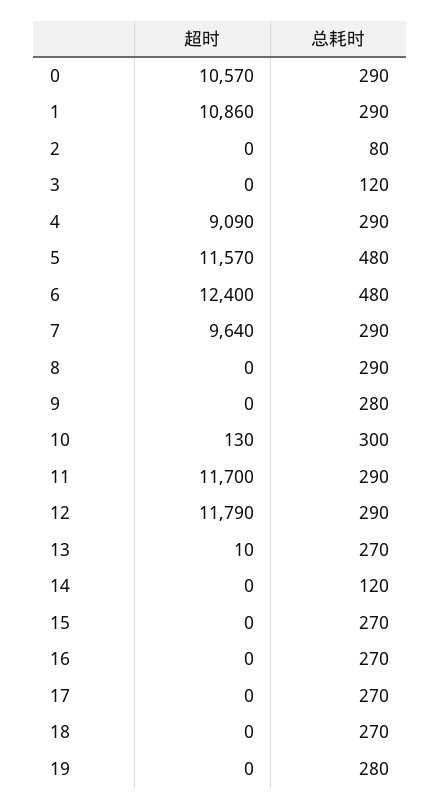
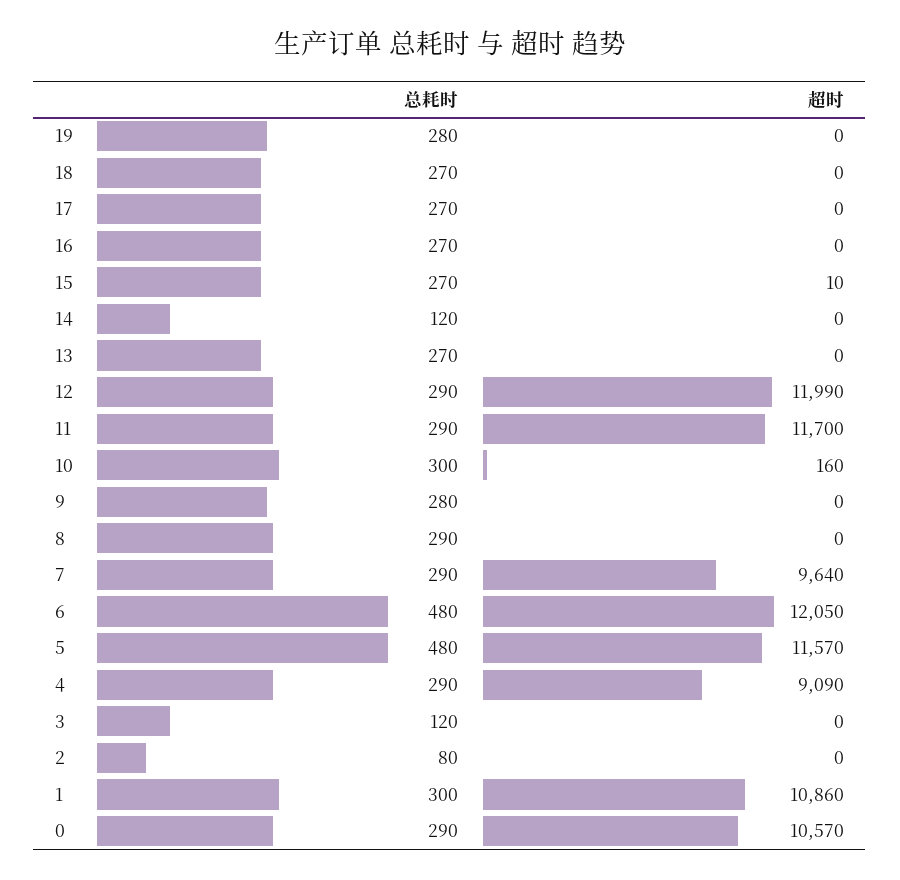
总耗时, 1: 290 -> 300
超时, 6: 12400 -> 12050
超时, 10: 130 -> 160
超时, 12: 11790 -> 11990
超时, 13: 10 -> 0
超时, 15: 0 -> 10

